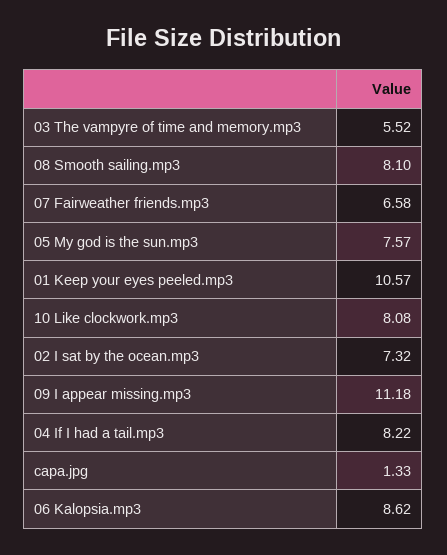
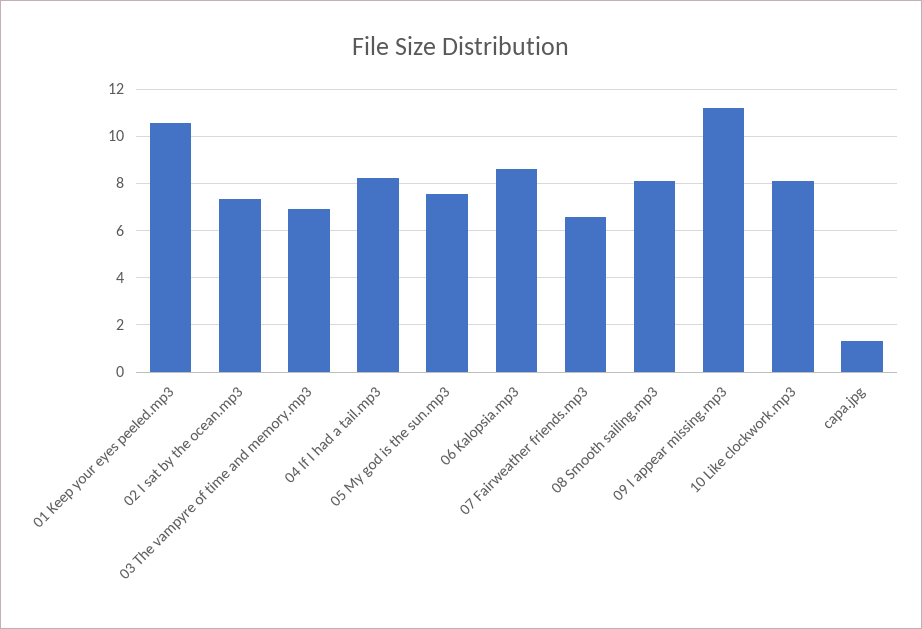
03 The vampyre of time and memory.mp3: 5.52 -> 7

